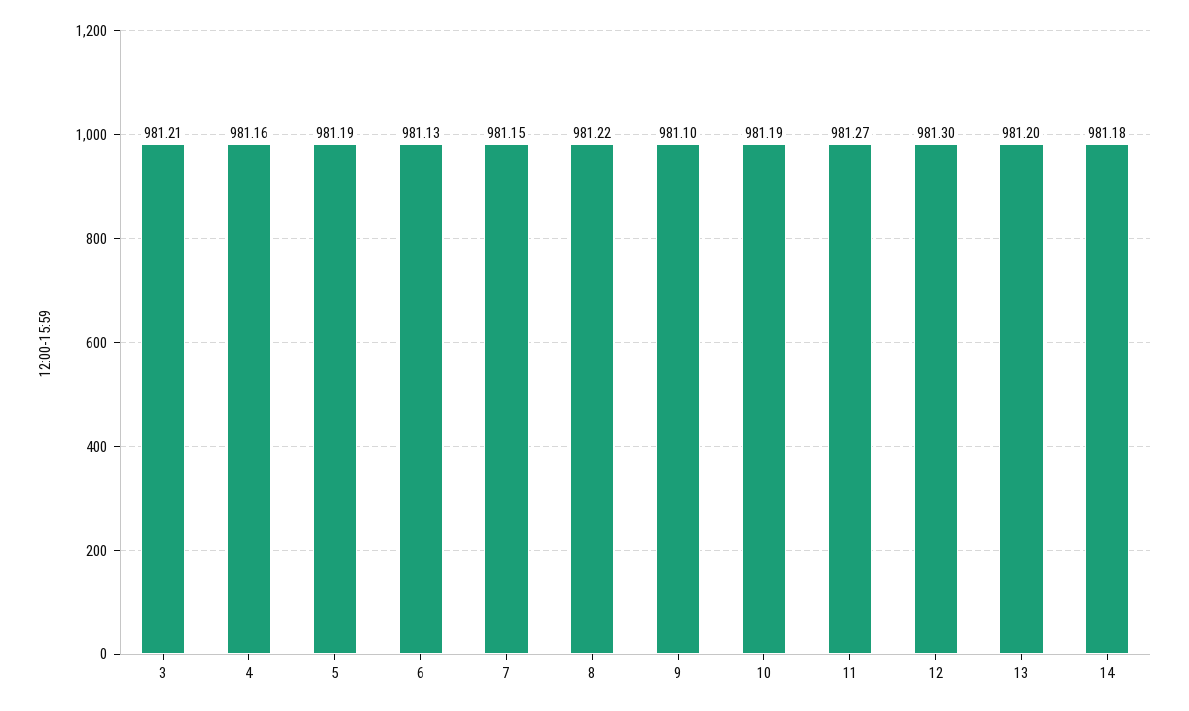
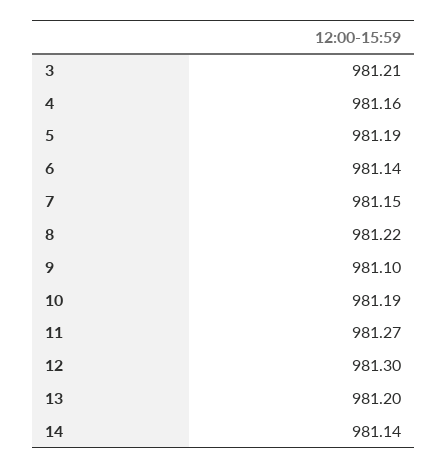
6: 981.13 -> 981.14
14: 981.18 -> 981.14

